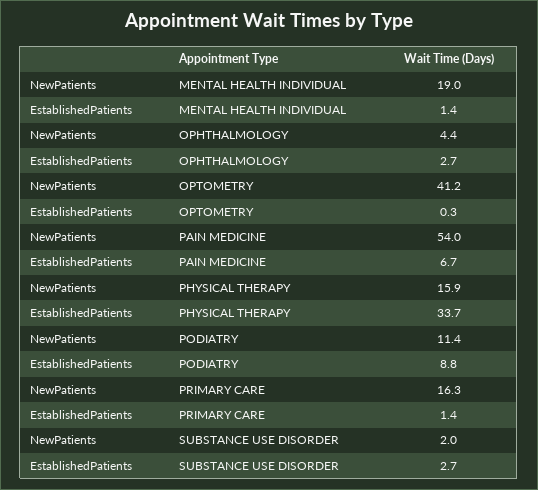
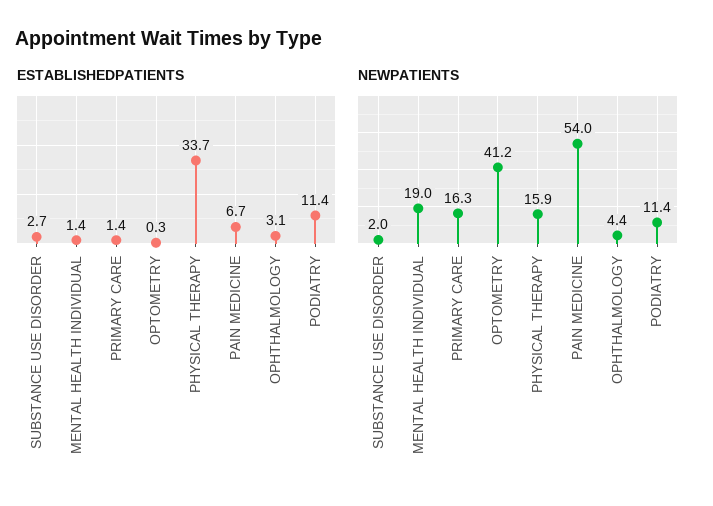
EstablishedPatients, OPHTHALMOLOGY: 2.7 -> 3.1
EstablishedPatients, PODIATRY: 8.8 -> 11.4

